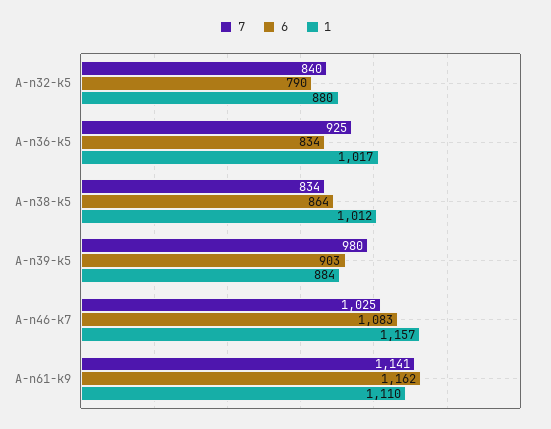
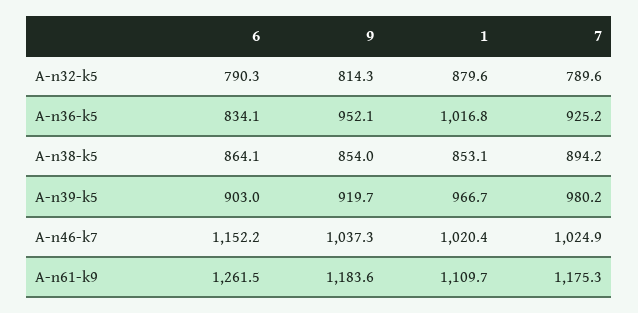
7, A-n32-k5: 840 -> 789.6
7, A-n38-k5: 834 -> 894.2
1, A-n38-k5: 1012 -> 853.1
1, A-n39-k5: 884 -> 966.7
6, A-n46-k7: 1083 -> 1152.2
1, A-n46-k7: 1157 -> 1020.4
7, A-n61-k9: 1141 -> 1175.3
6, A-n61-k9: 1162 -> 1261.5
9, A-n32-k5: none -> 814.3
9, A-n36-k5: none -> 952.1
9, A-n38-k5: none -> 854
9, A-n39-k5: none -> 919.7
9, A-n46-k7: none -> 1037.3
9, A-n61-k9: none -> 1183.6

